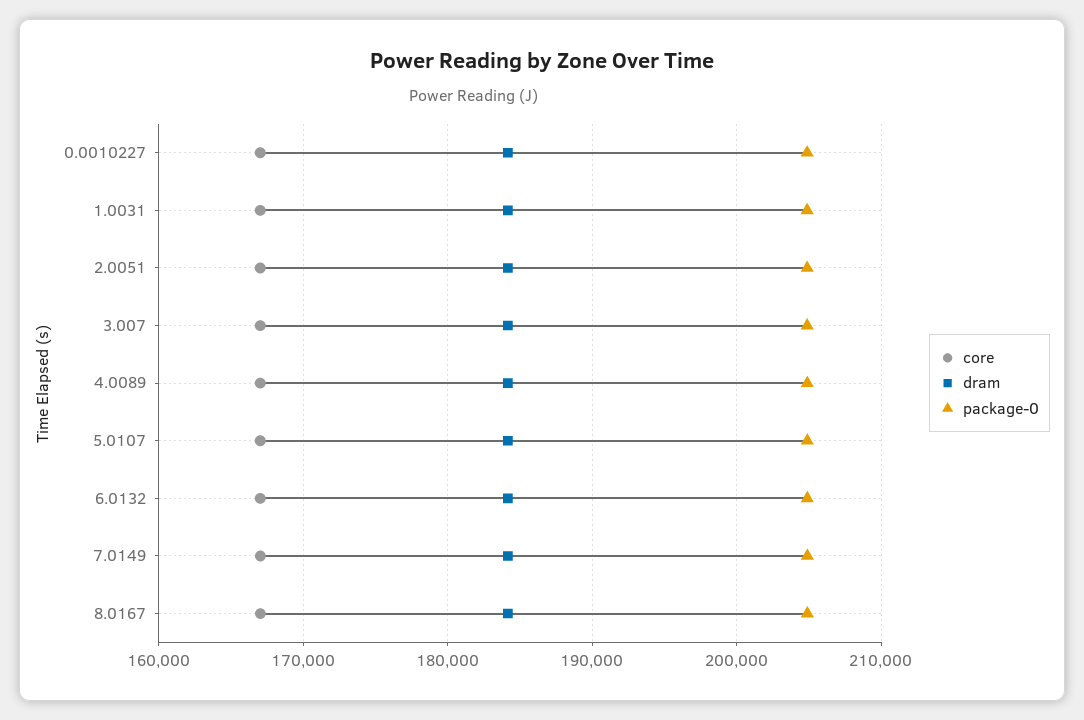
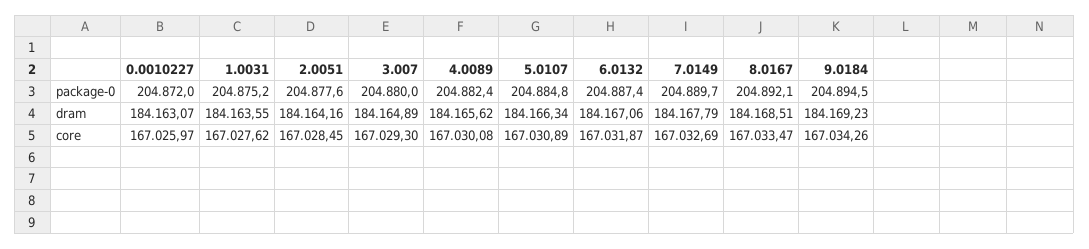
package-0, 9.0184: none -> 204894.5
dram, 9.0184: none -> 184169.23
core, 9.0184: none -> 167034.26

